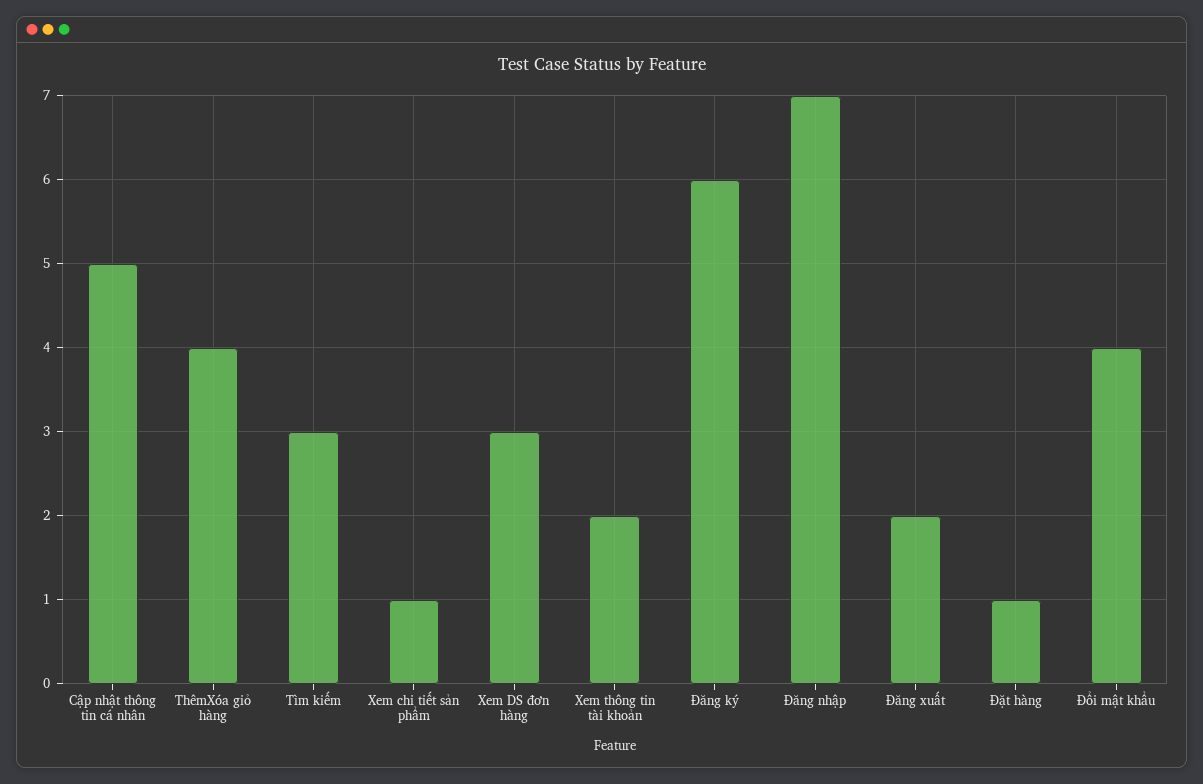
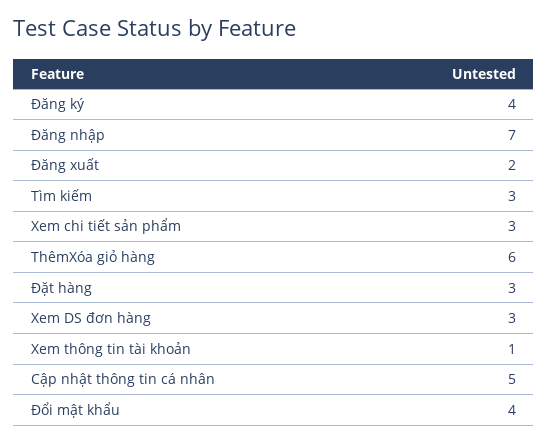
ThêmXóa giỏ hàng: 4 -> 6
Xem chi tiết sản phẩm: 1 -> 3
Xem thông tin tài khoản: 2 -> 1
Đăng ký: 6 -> 4
Đặt hàng: 1 -> 3

